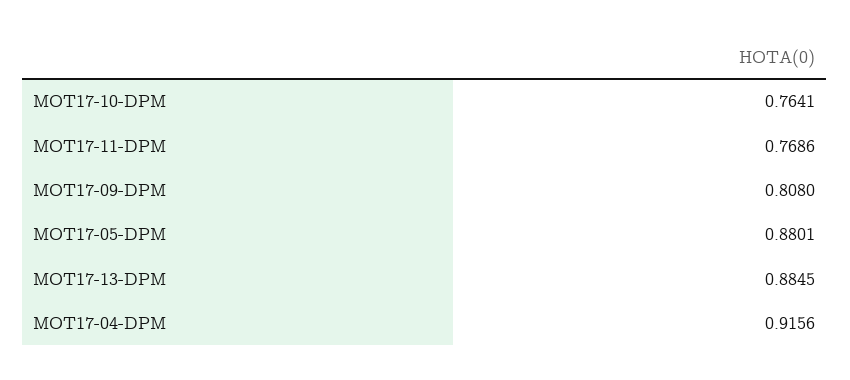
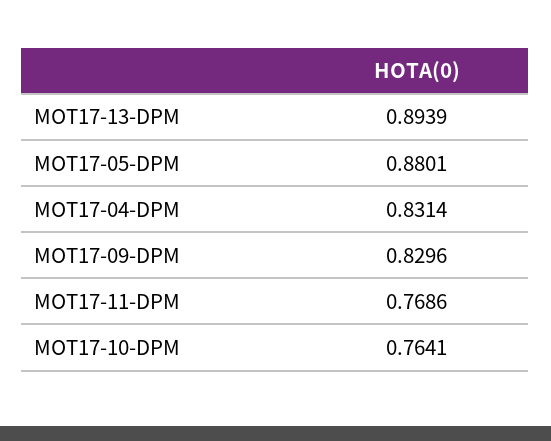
MOT17-09-DPM: 0.808 -> 0.8296
MOT17-13-DPM: 0.8845 -> 0.8939
MOT17-04-DPM: 0.9156 -> 0.8314

